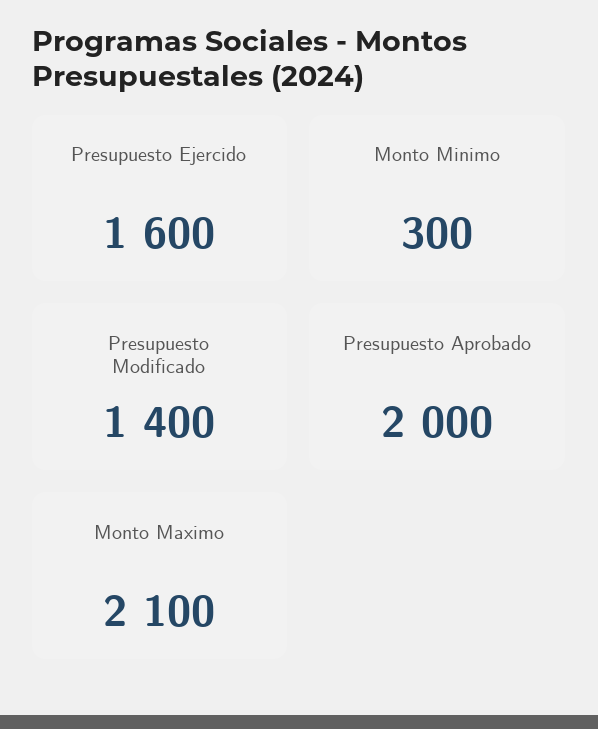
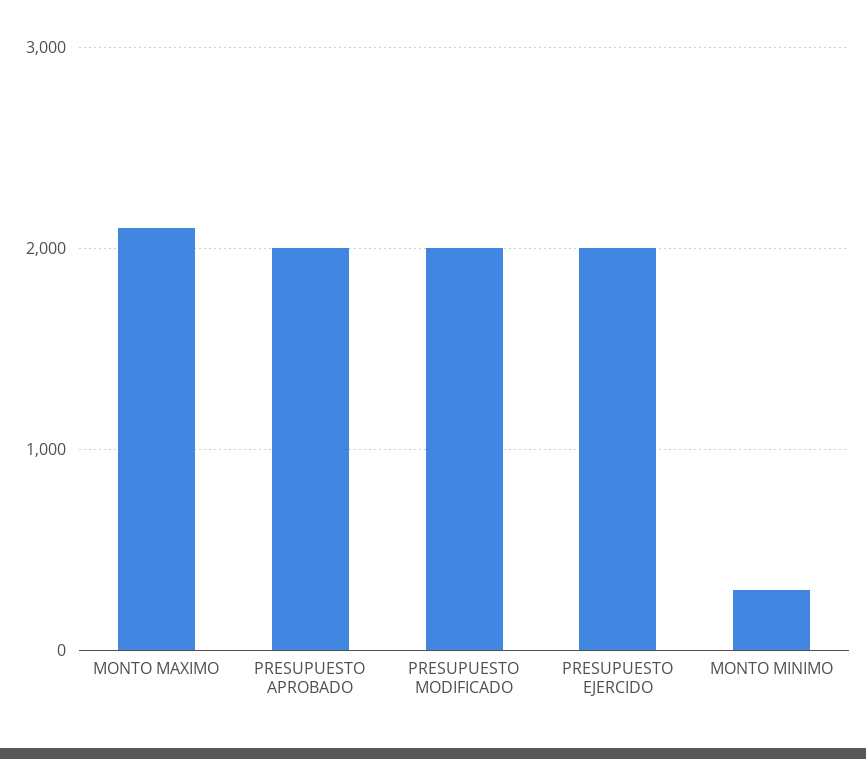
Presupuesto Ejercido: 1600 -> 2000
Presupuesto Modificado: 1400 -> 2000

